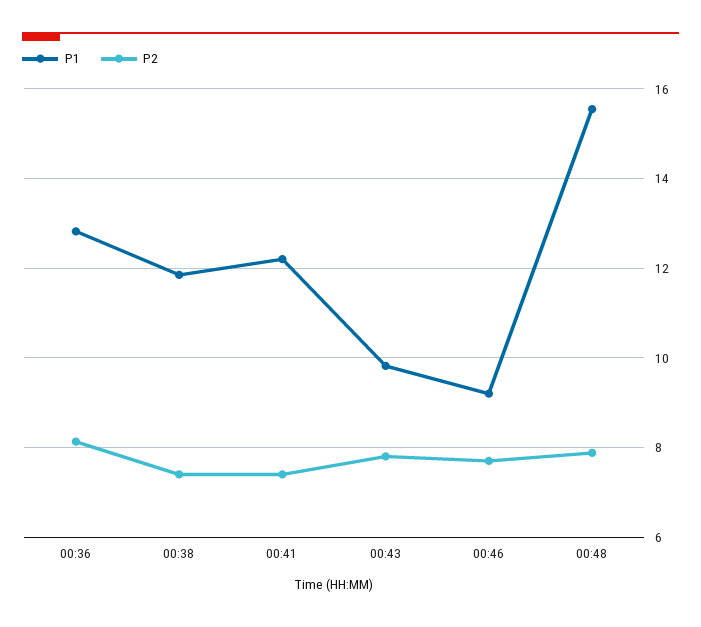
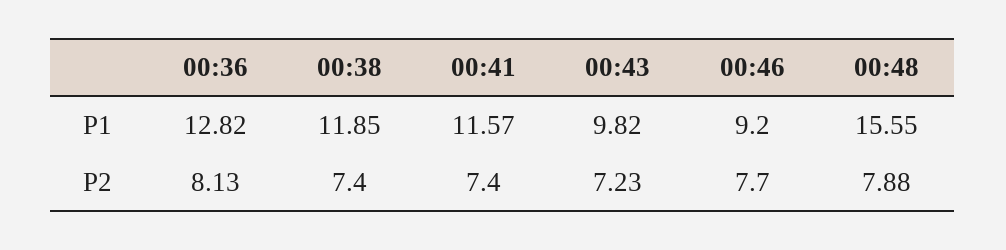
P1, 00:41: 12.2 -> 11.57
P2, 00:43: 7.8 -> 7.23

